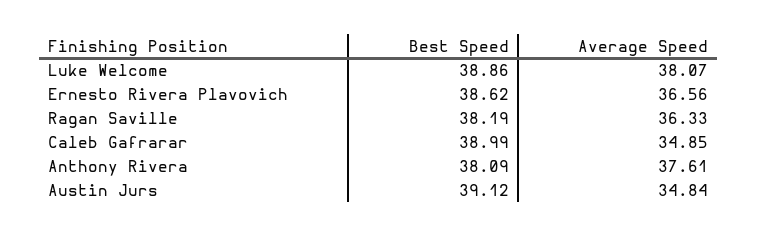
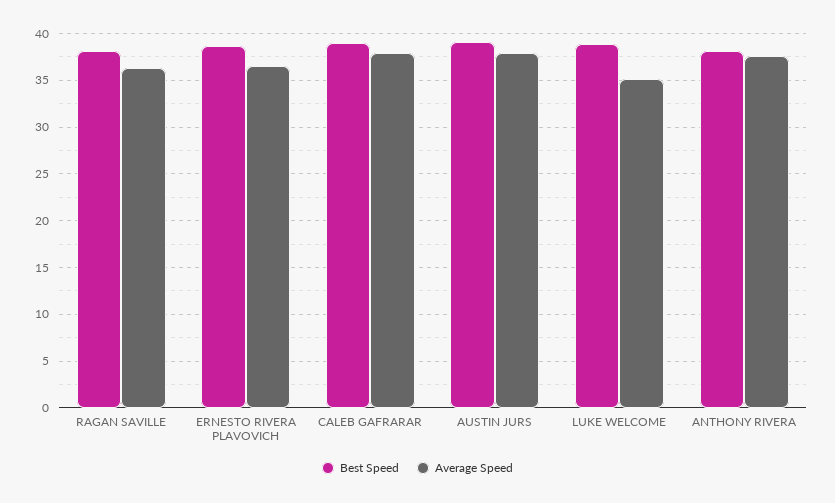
Average Speed, Luke Welcome: 38.07 -> 35
Average Speed, Caleb Gafrarar: 34.85 -> 38
Average Speed, Austin Jurs: 34.84 -> 38

